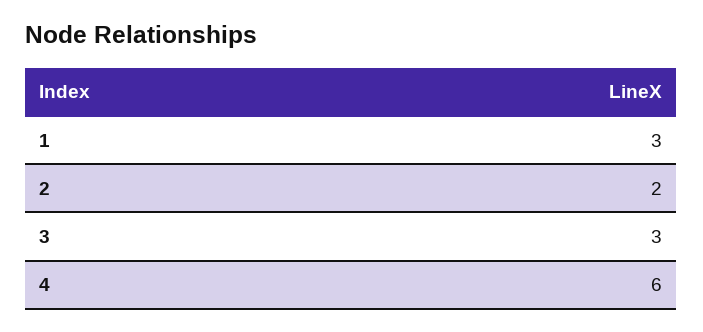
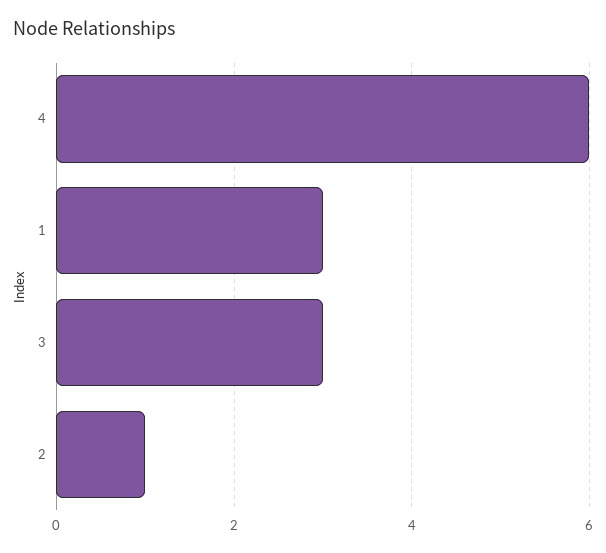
2: 2 -> 1

